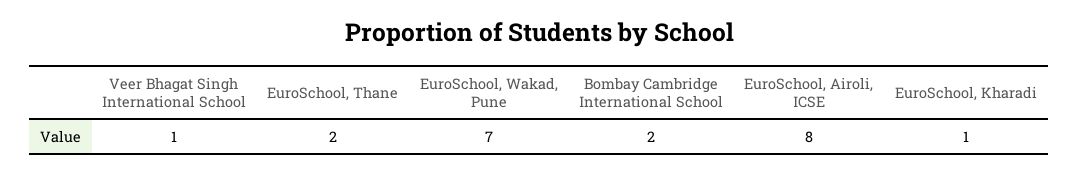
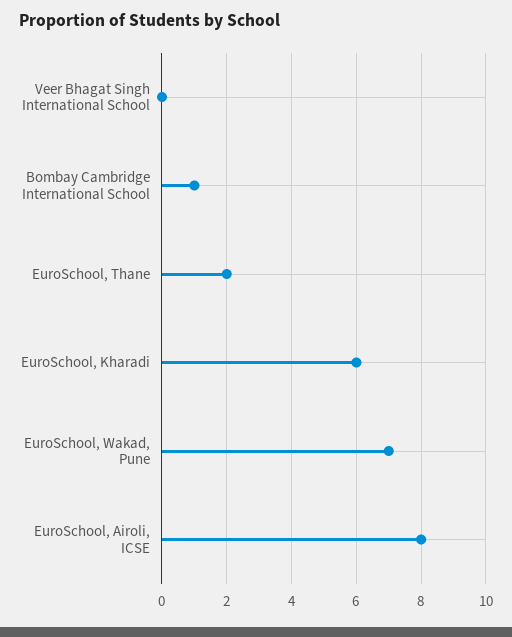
Veer Bhagat Singh International School: 1 -> 0
Bombay Cambridge International School: 2 -> 1
EuroSchool, Kharadi: 1 -> 6

